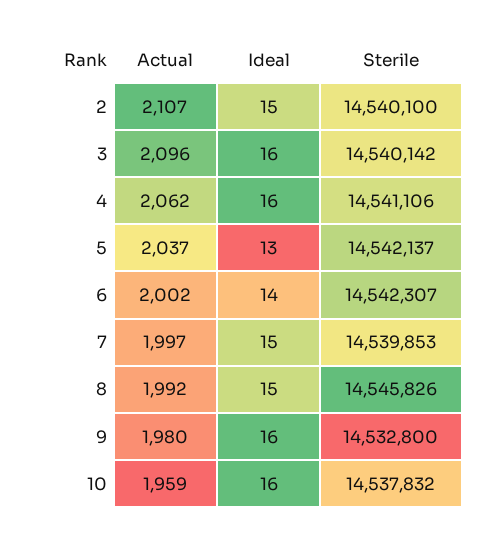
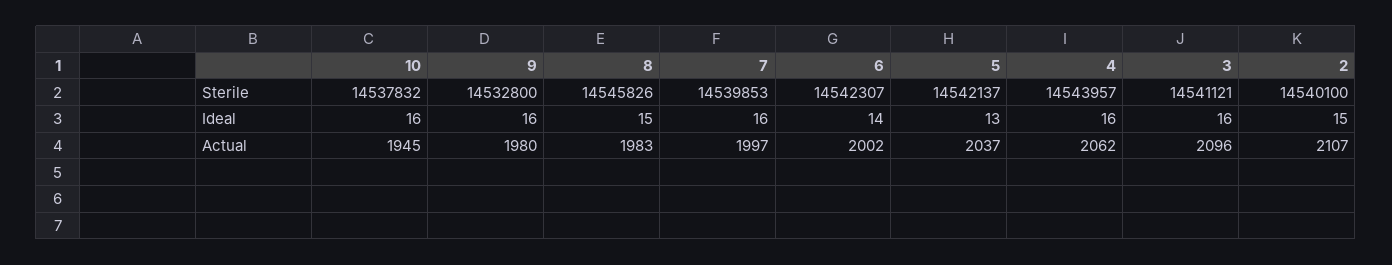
Sterile, 3: 14540142 -> 14541121
Sterile, 4: 14541106 -> 14543957
Ideal, 7: 15 -> 16
Actual, 8: 1992 -> 1983
Actual, 10: 1959 -> 1945

